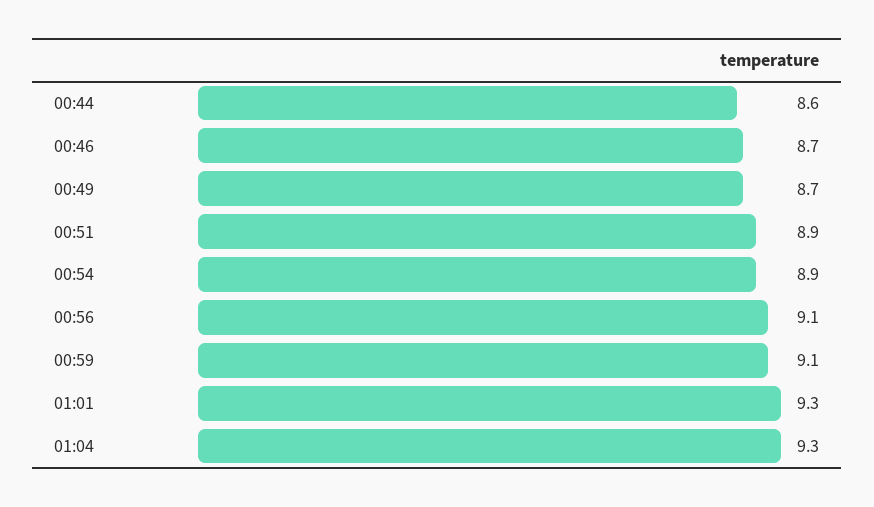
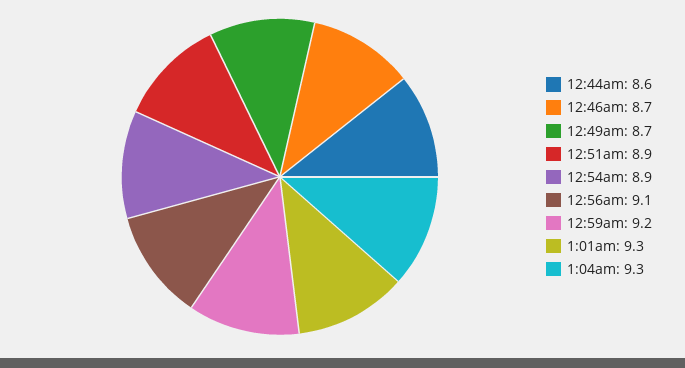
00:59: 9.1 -> 9.2

